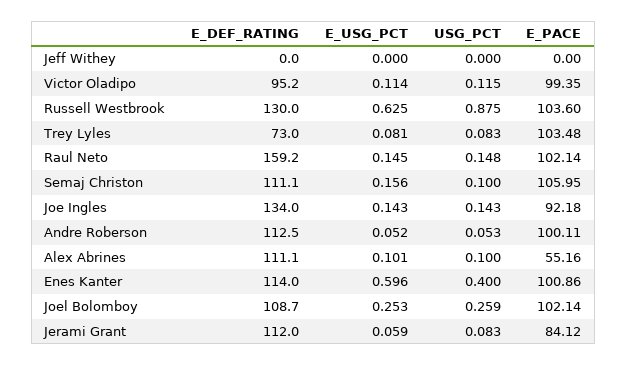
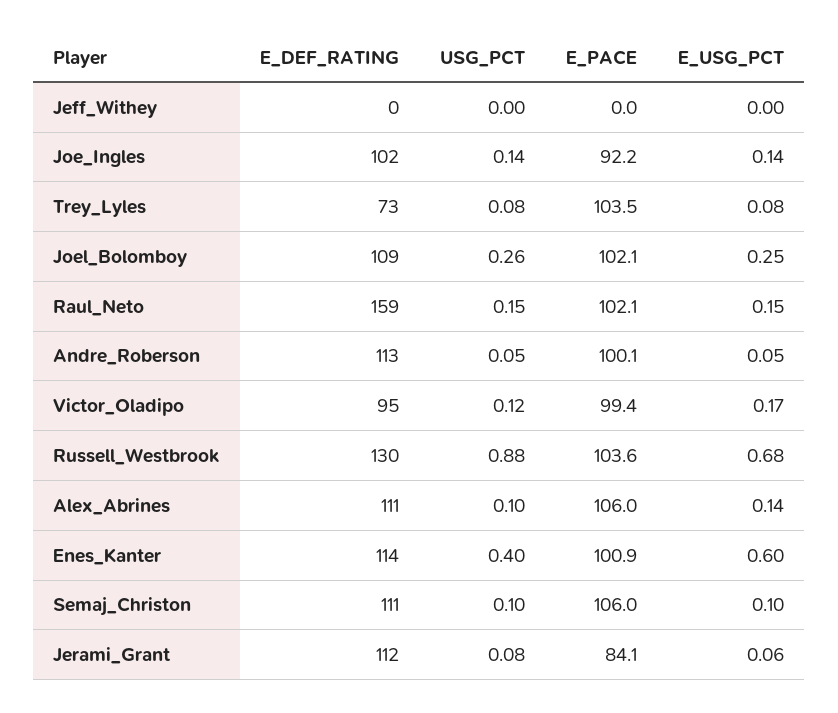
E_USG_PCT, Victor Oladipo: 0.114 -> 0.17
E_USG_PCT, Russell Westbrook: 0.625 -> 0.68
E_USG_PCT, Semaj Christon: 0.156 -> 0.1
E_DEF_RATING, Joe Ingles: 134 -> 102
E_USG_PCT, Alex Abrines: 0.101 -> 0.14
E_PACE, Alex Abrines: 55.16 -> 106

